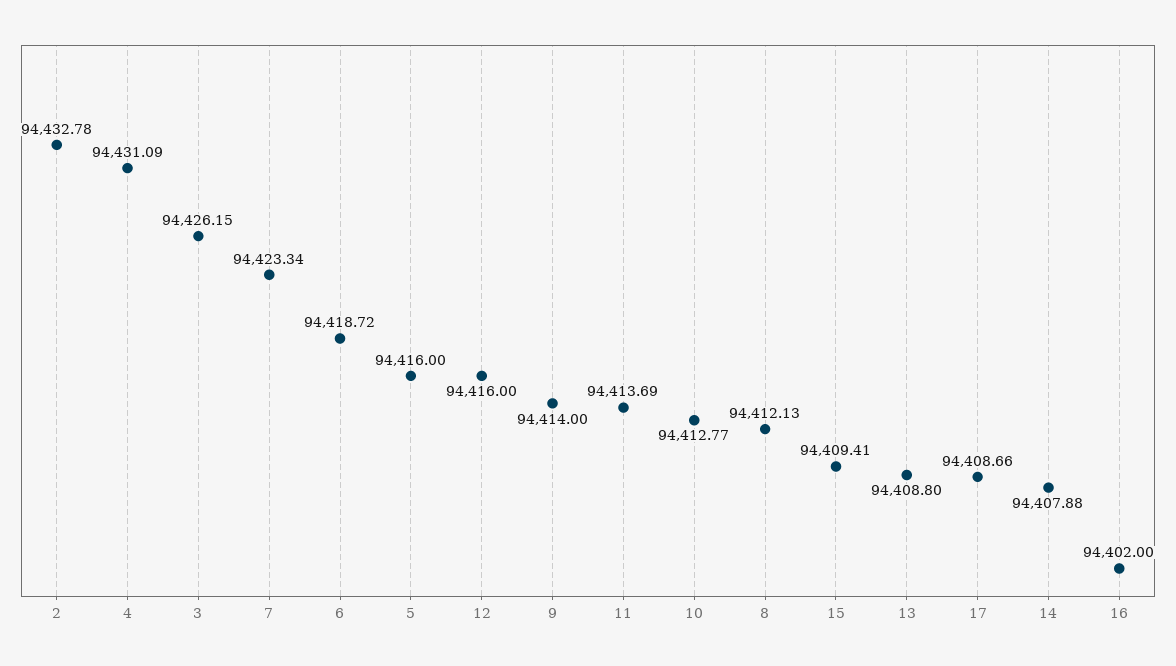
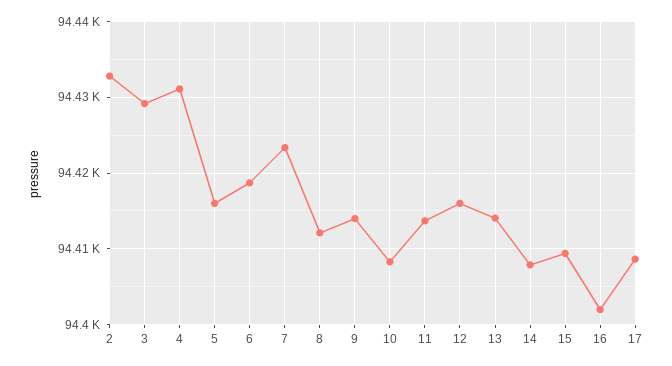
3: 94426.15 -> 94429
10: 94412.77 -> 94408
13: 94408.8 -> 94414

